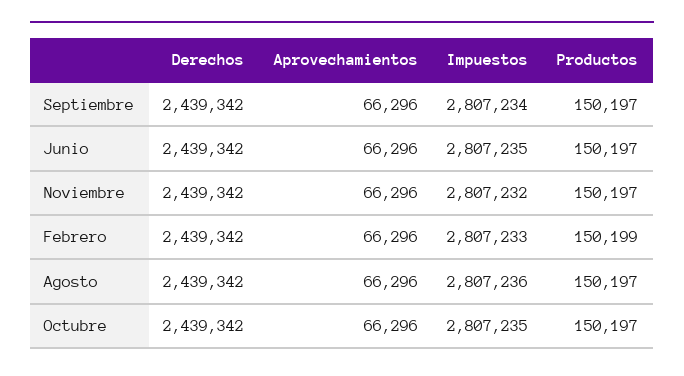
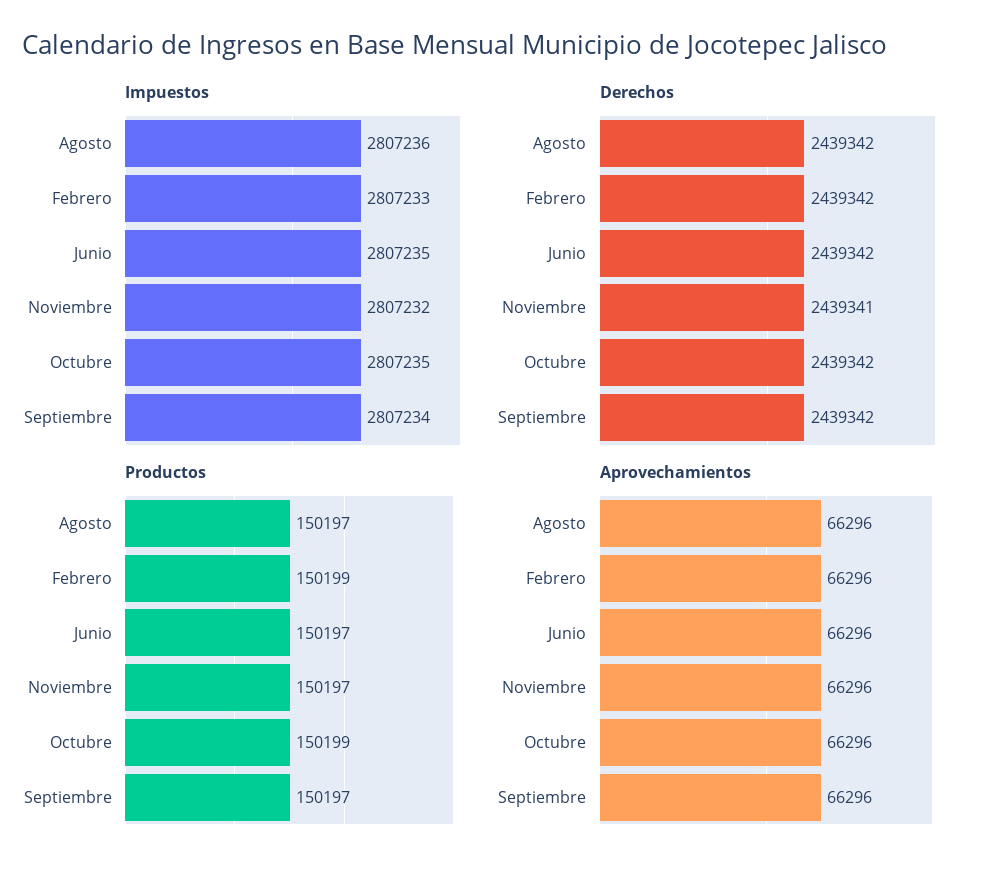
Derechos, Noviembre: 2439342 -> 2439341
Productos, Octubre: 150197 -> 150199

